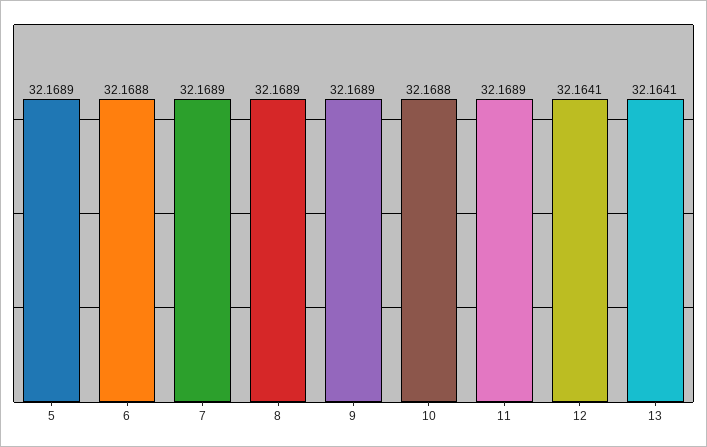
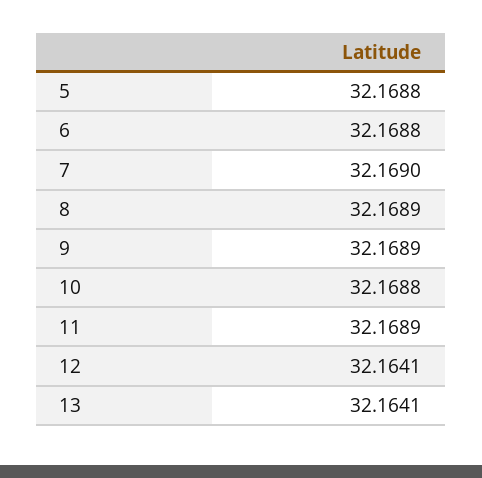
5: 32.1689 -> 32.1688
7: 32.1689 -> 32.169

